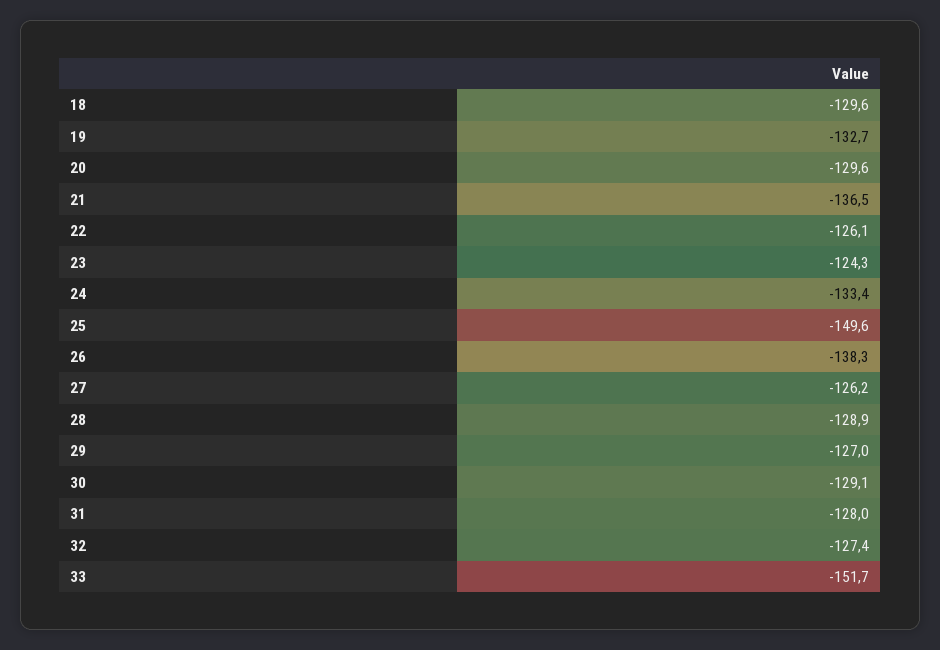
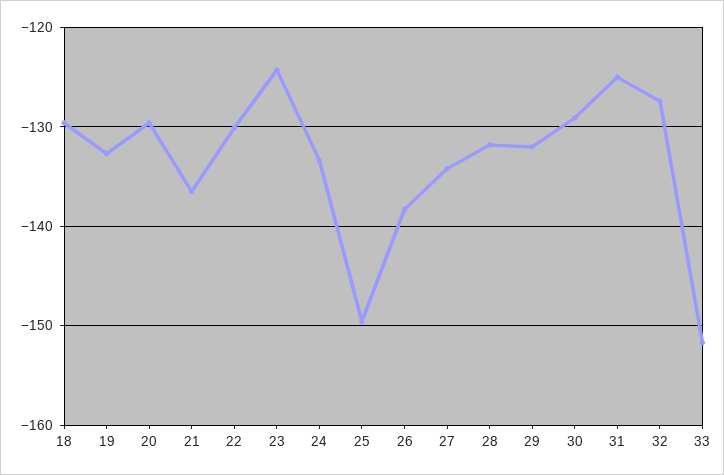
22: -126.1 -> -130
27: -126.2 -> -134
28: -128.9 -> -132
29: -127 -> -132
31: -128 -> -125

